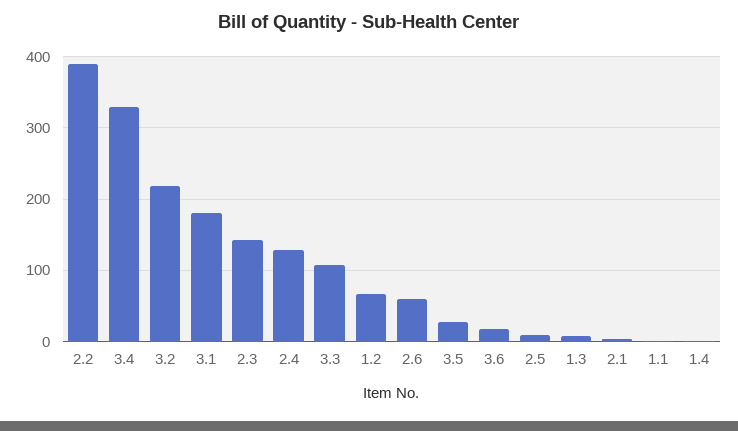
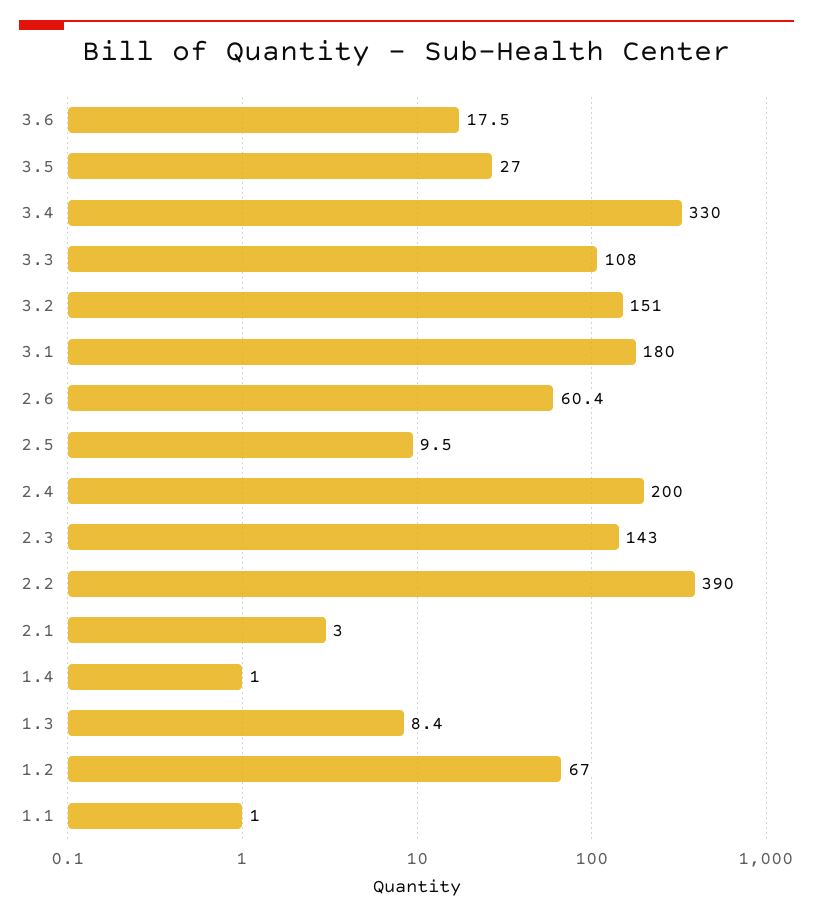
3.2: 220 -> 151
2.4: 130 -> 200

